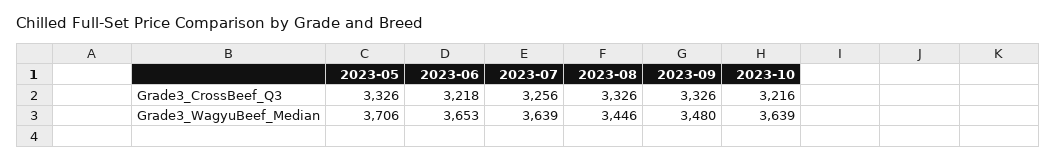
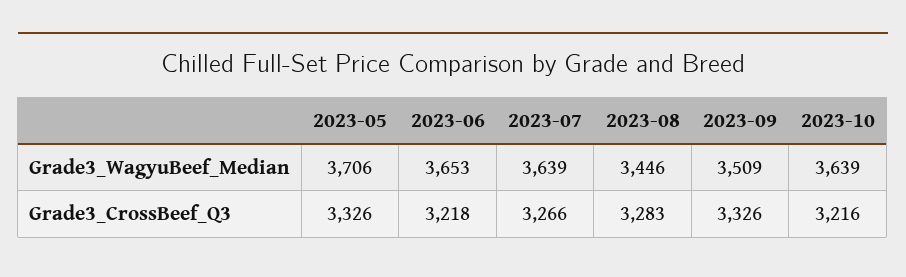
2023-07, Grade3_CrossBeef_Q3: 3256 -> 3266
2023-08, Grade3_CrossBeef_Q3: 3326 -> 3283
2023-09, Grade3_WagyuBeef_Median: 3480 -> 3509

